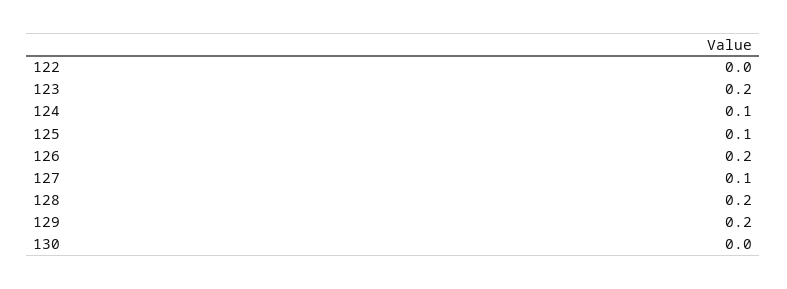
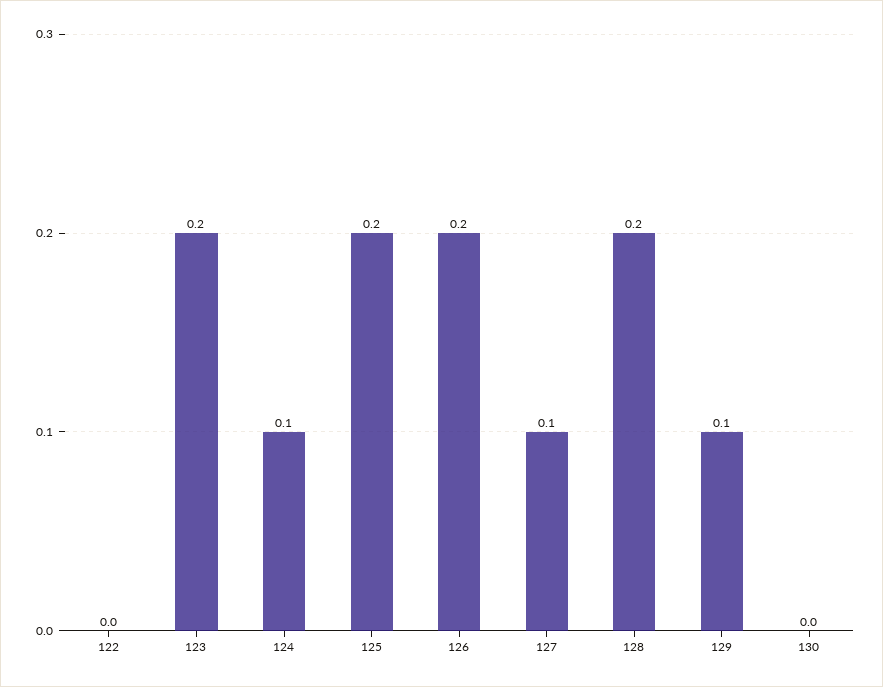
125: 0.1 -> 0.2
129: 0.2 -> 0.1

